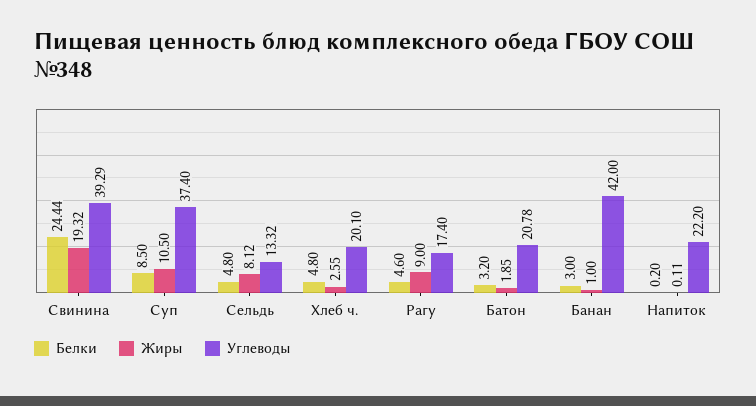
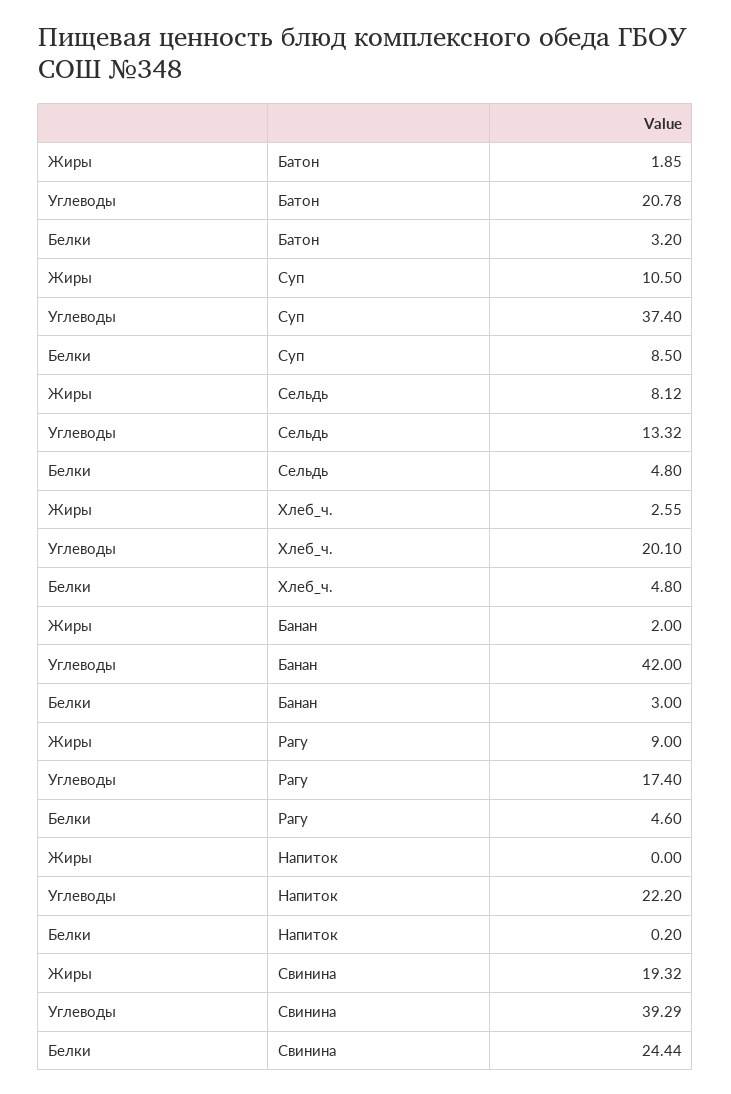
Жиры, Банан: 1 -> 2
Жиры, Напиток: 0.11 -> 0

